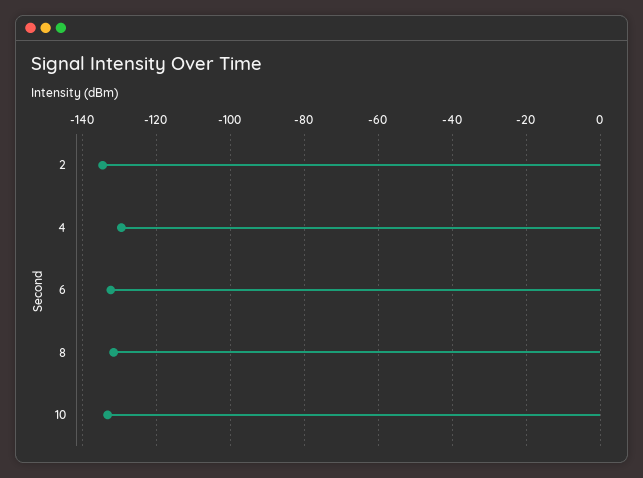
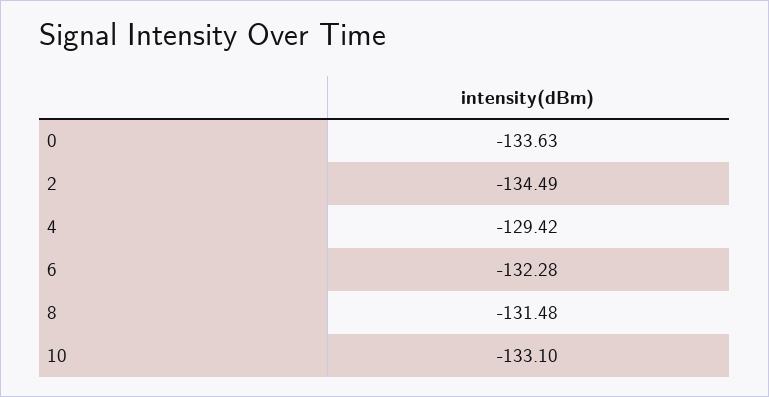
0: none -> -133.63

